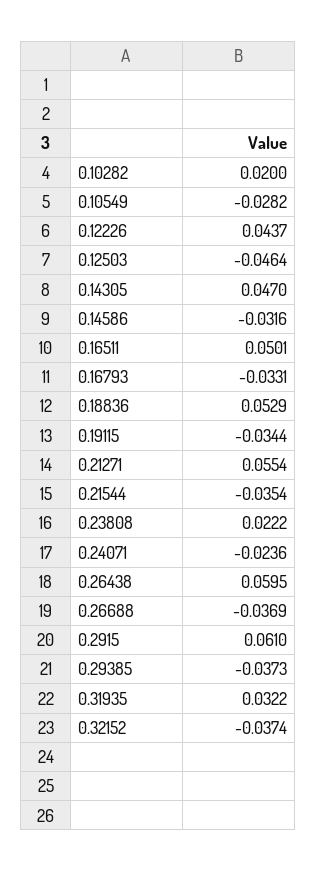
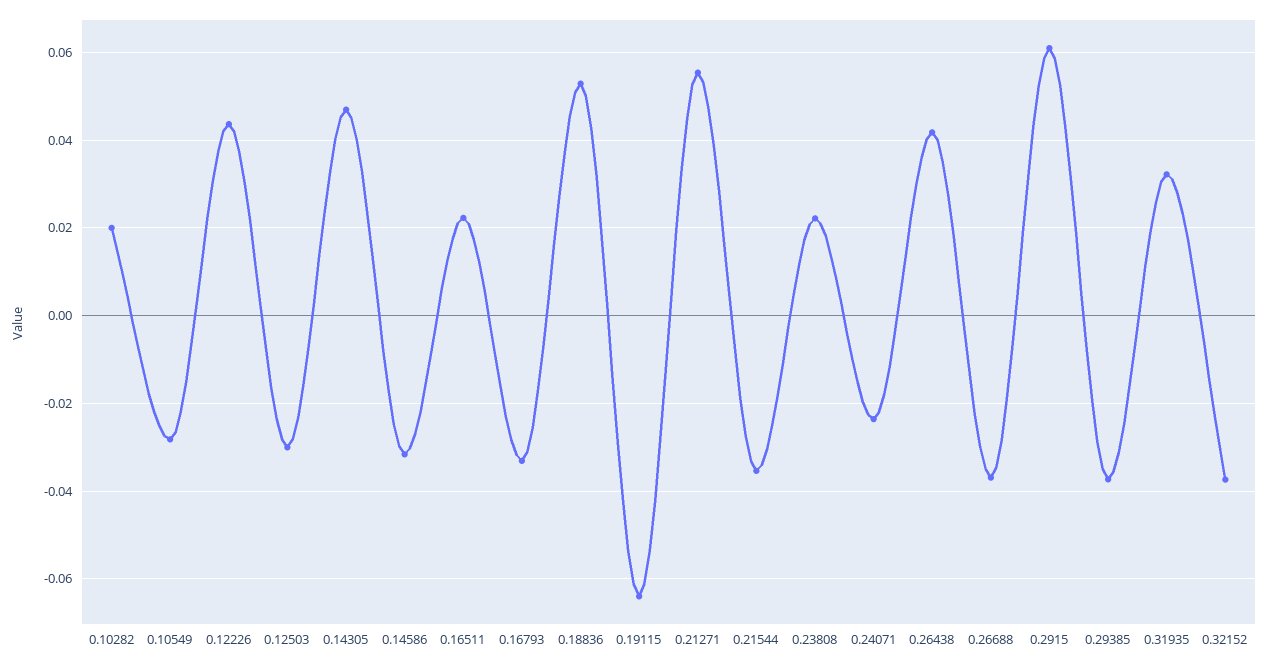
0.12503: -0.0464 -> -0.03
0.16511: 0.0501 -> 0.022
0.19115: -0.0344 -> -0.064
0.26438: 0.0595 -> 0.042

